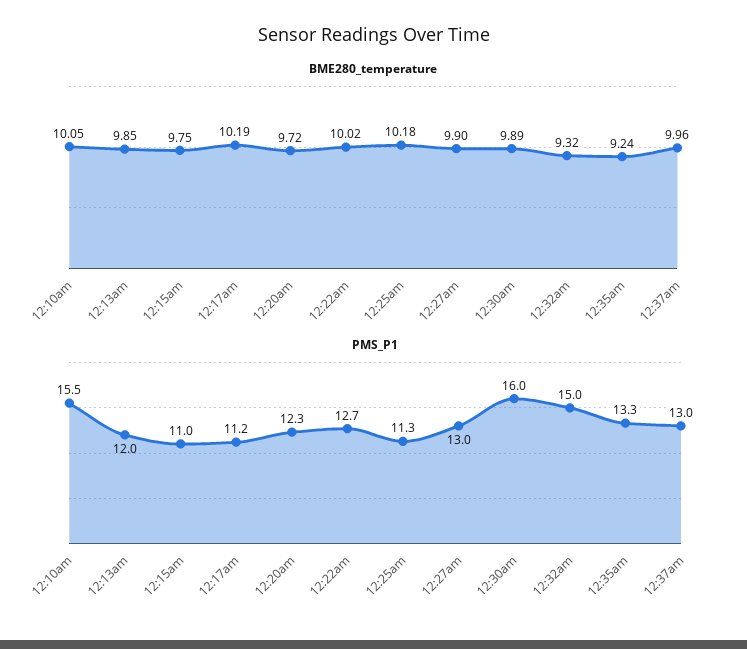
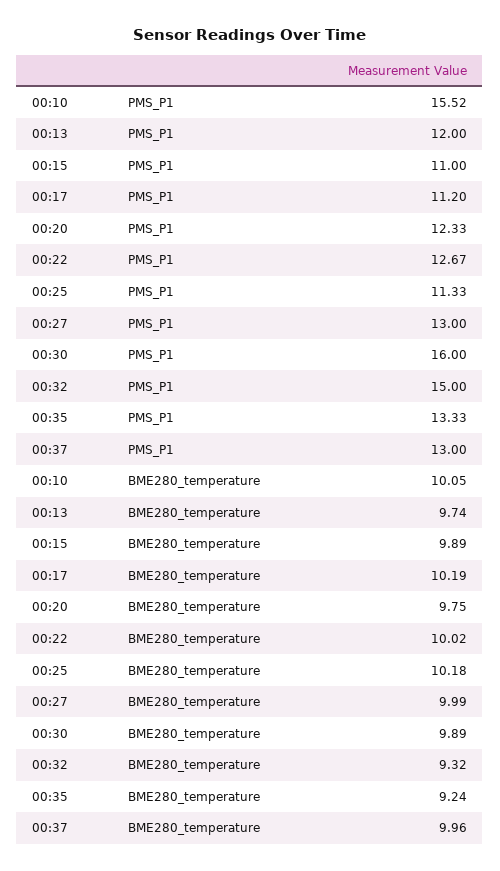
BME280_temperature, 12:13am: 9.85 -> 9.74
BME280_temperature, 12:15am: 9.75 -> 9.89
BME280_temperature, 12:20am: 9.72 -> 9.75
BME280_temperature, 12:27am: 9.9 -> 9.99

